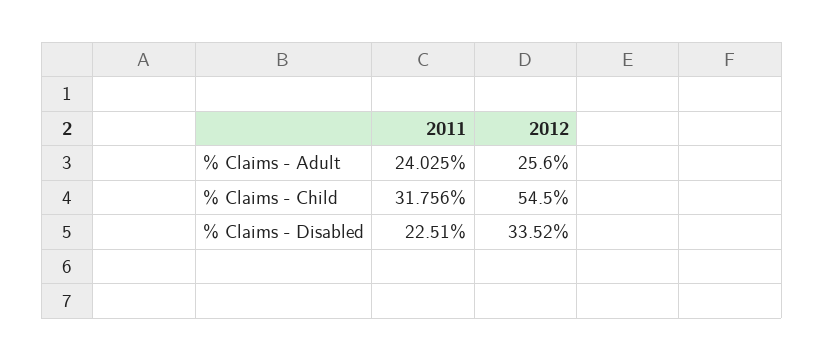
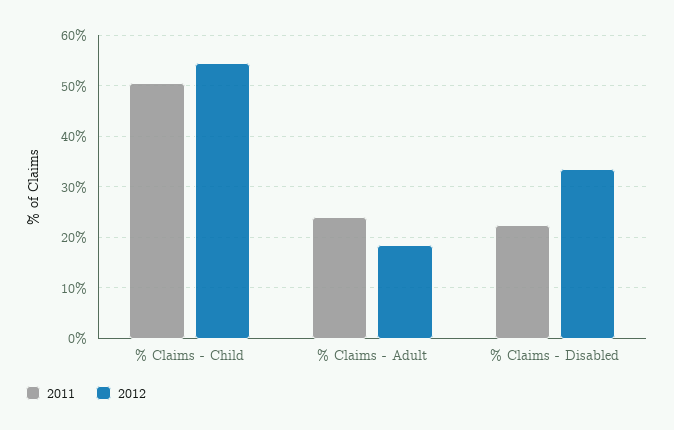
2012, % Claims - Adult: 25.6 -> 18
2011, % Claims - Child: 31.756 -> 50

